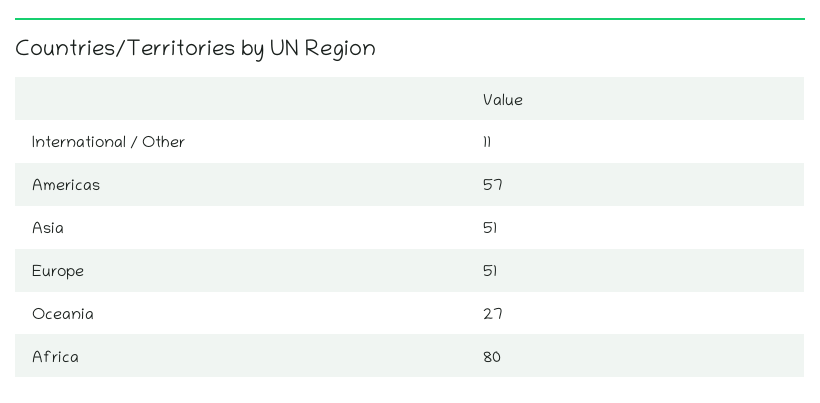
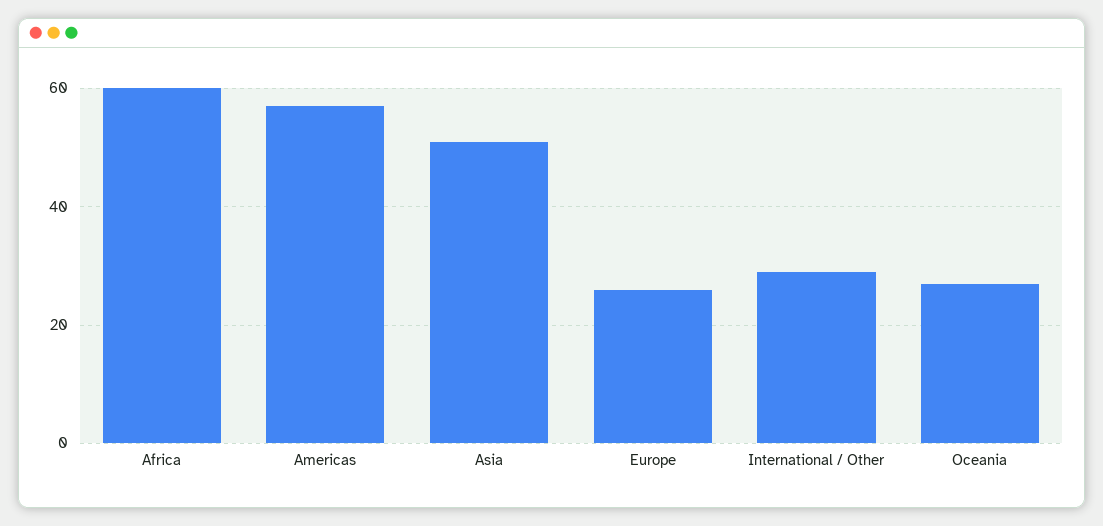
International / Other: 11 -> 30
Europe: 51 -> 25
Africa: 80 -> 60

